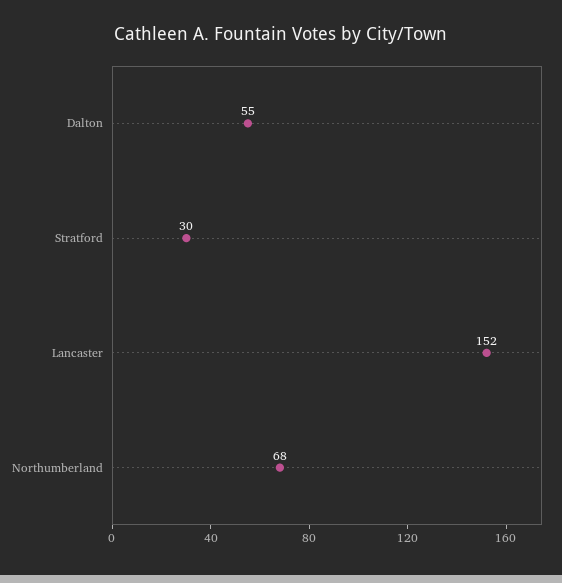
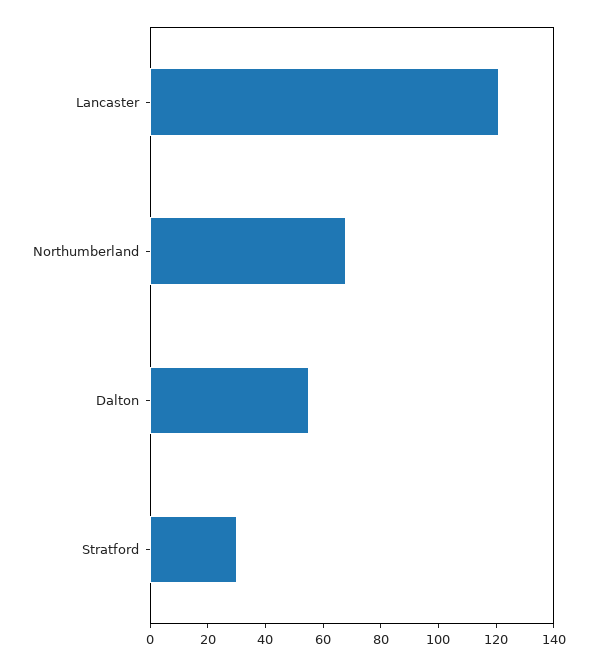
Lancaster: 152 -> 120

